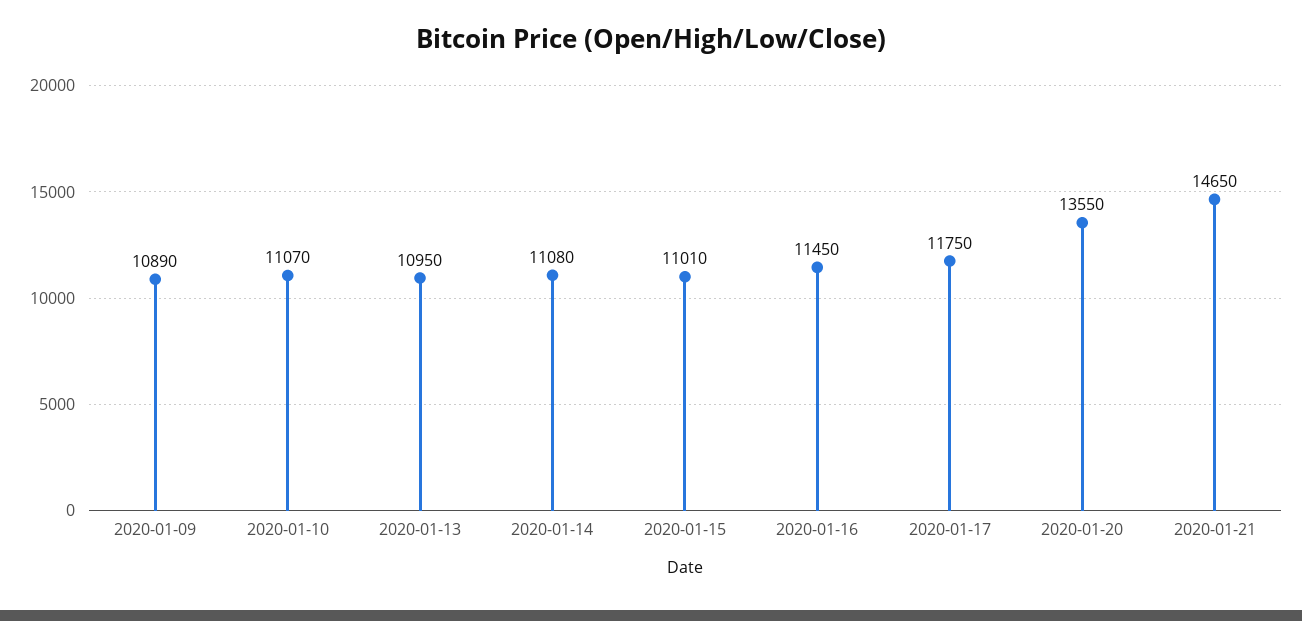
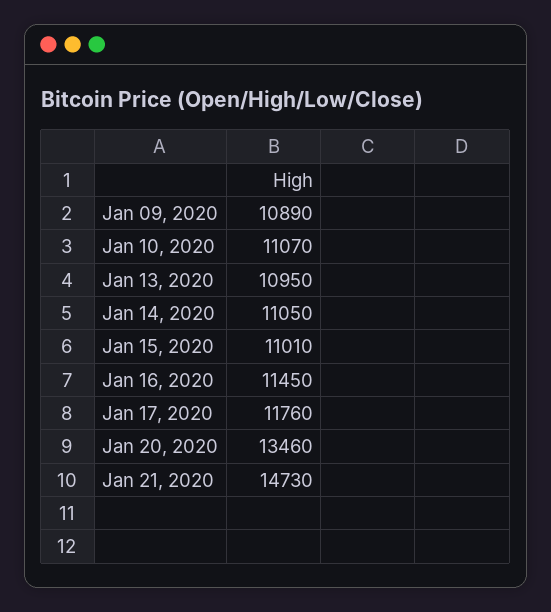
2020-01-14: 11080 -> 11050
2020-01-17: 11750 -> 11760
2020-01-20: 13550 -> 13460
2020-01-21: 14650 -> 14730

